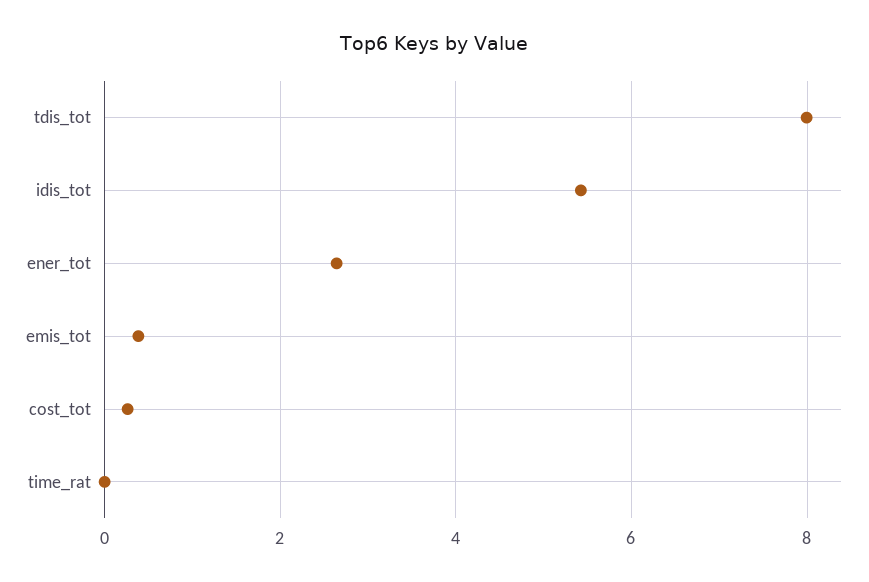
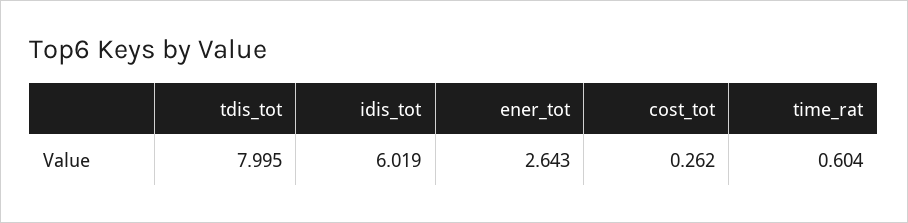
idis_tot: 5.4 -> 6.019
emis_tot: 0.4 -> none
time_rat: 0 -> 0.604

